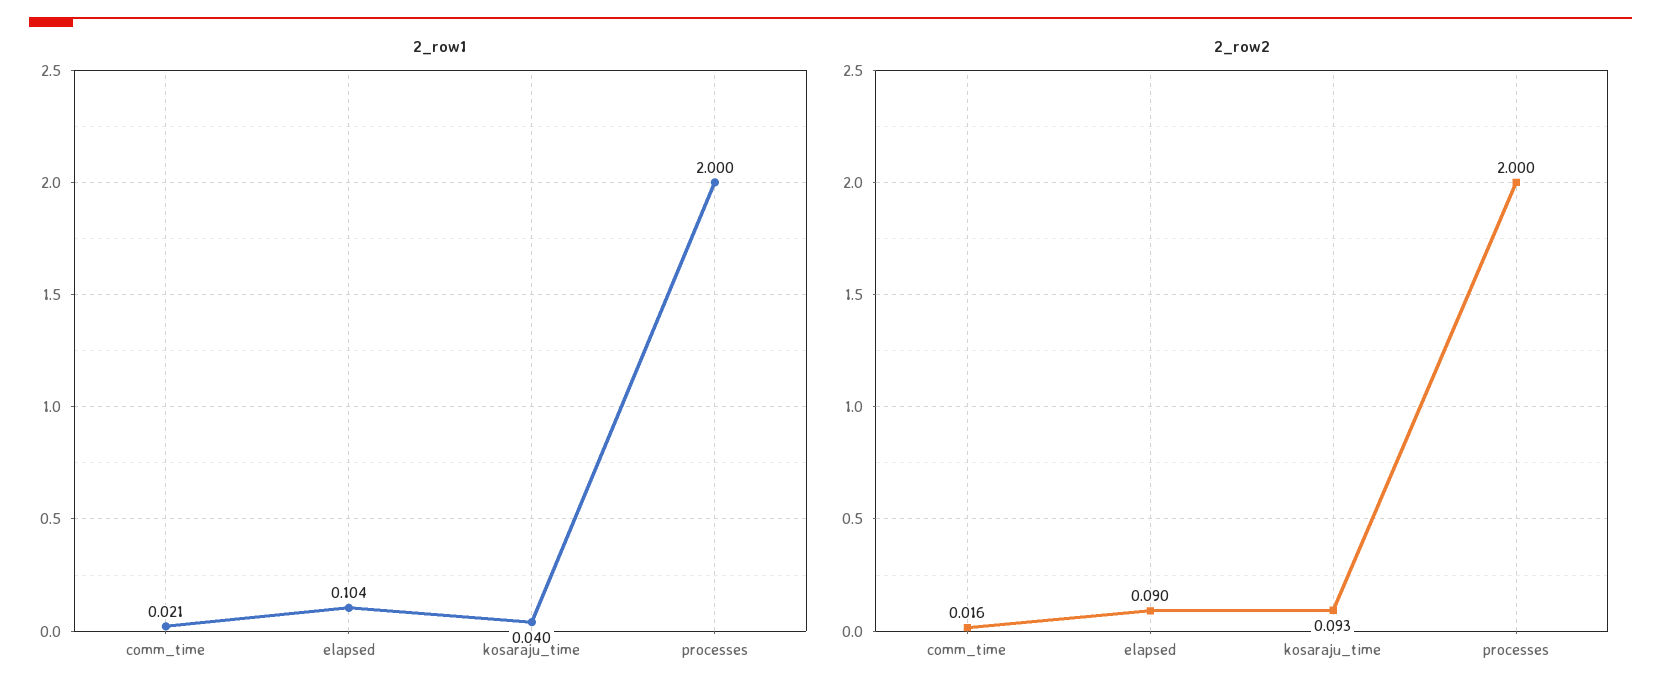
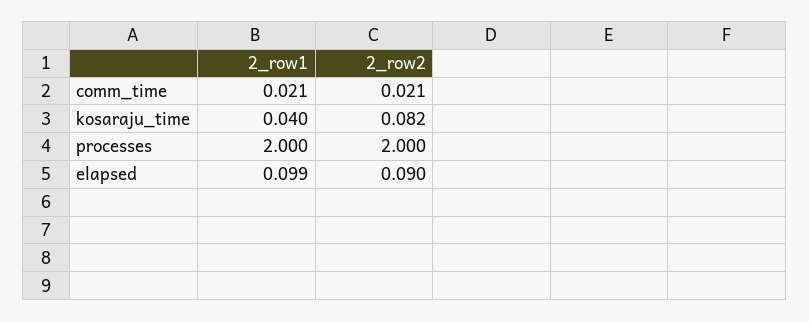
2_row1, elapsed: 0.104 -> 0.099
2_row2, comm_time: 0.016 -> 0.021
2_row2, kosaraju_time: 0.093 -> 0.082

